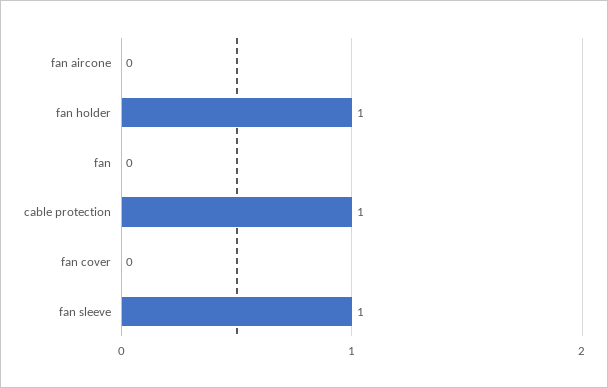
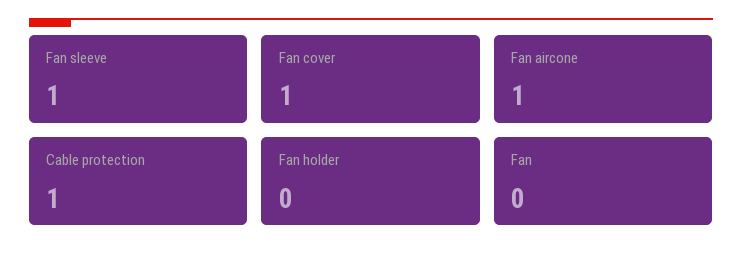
fan aircone: 0 -> 1
fan holder: 1 -> 0
fan cover: 0 -> 1

